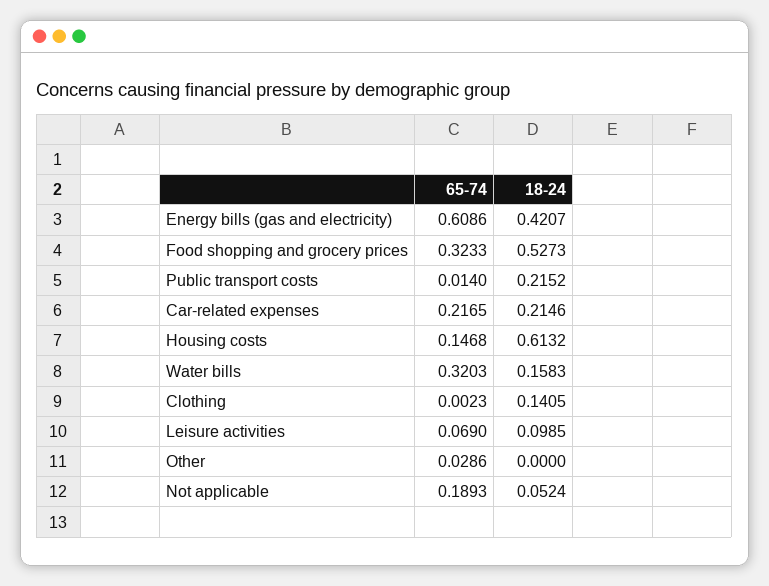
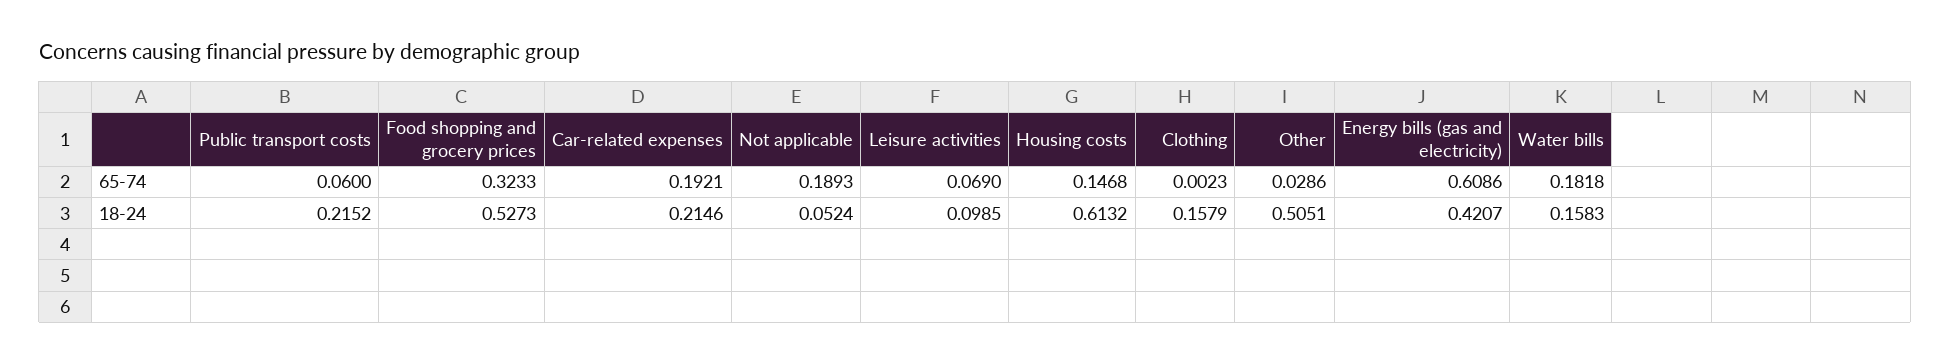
65-74, Public transport costs: 0.014 -> 0.06
65-74, Car-related expenses: 0.2165 -> 0.1921
65-74, Water bills: 0.3203 -> 0.1818
18-24, Clothing: 0.1405 -> 0.1579
18-24, Other: 0 -> 0.5051

